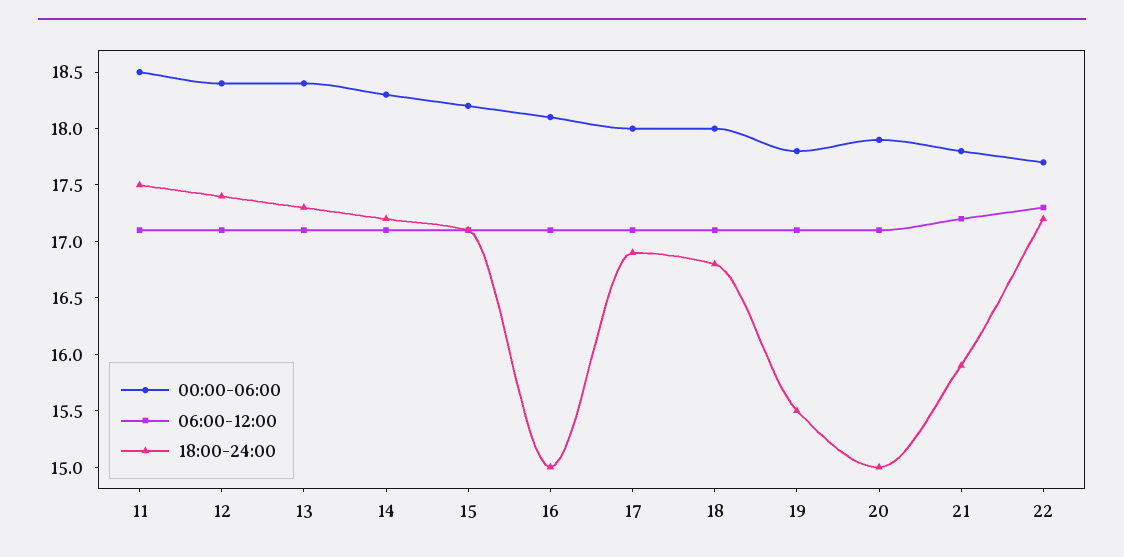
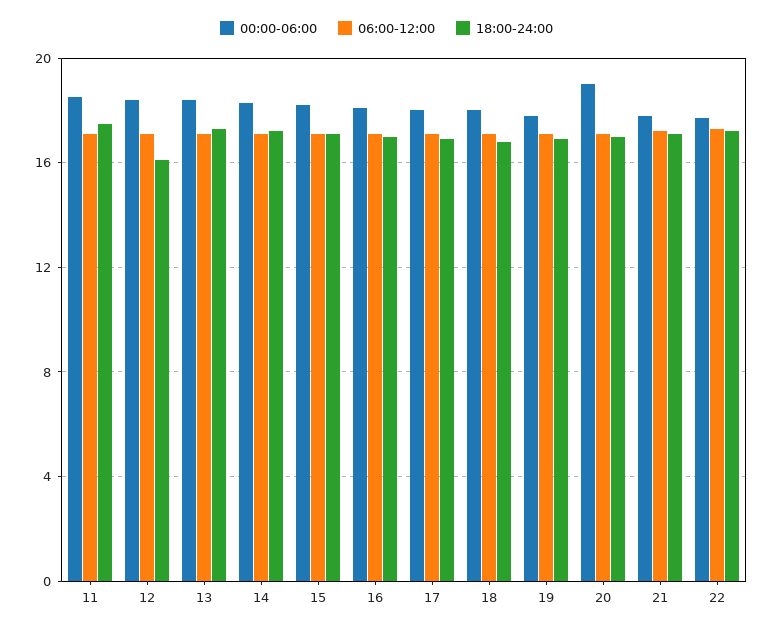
18:00-24:00, 12: 17.4 -> 16
18:00-24:00, 16: 15 -> 17
18:00-24:00, 19: 15.5 -> 17
00:00-06:00, 20: 17.9 -> 19
18:00-24:00, 20: 15 -> 17
18:00-24:00, 21: 15.9 -> 17

